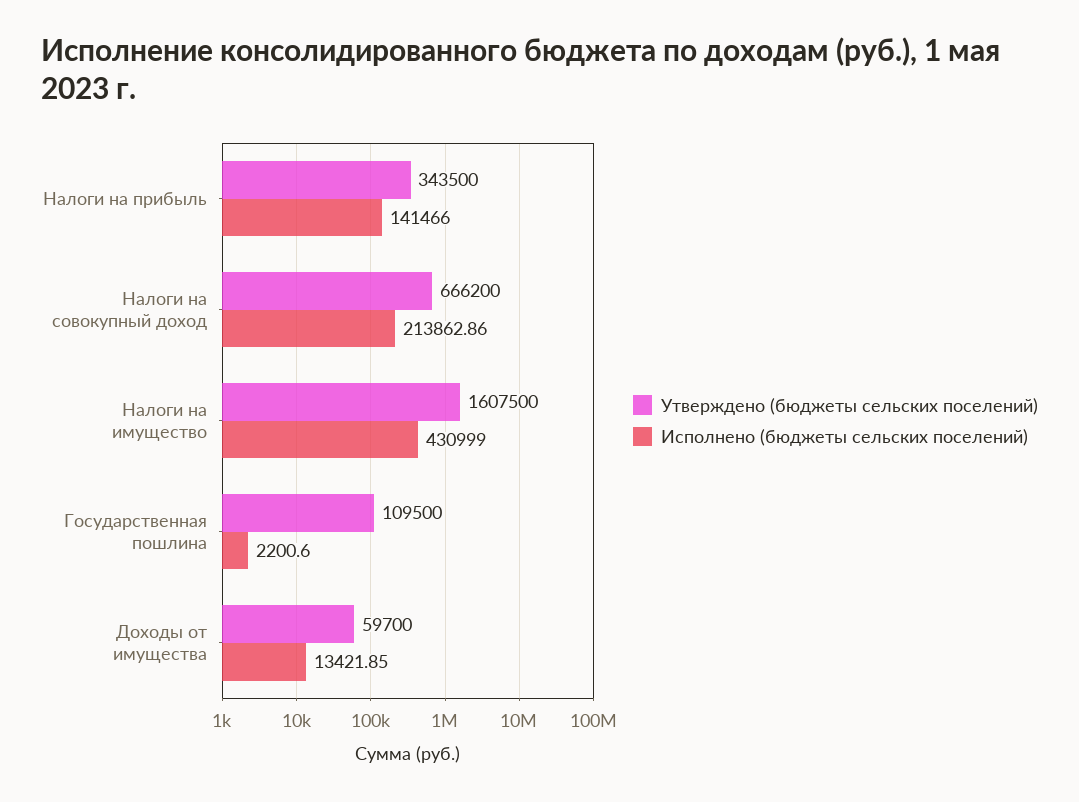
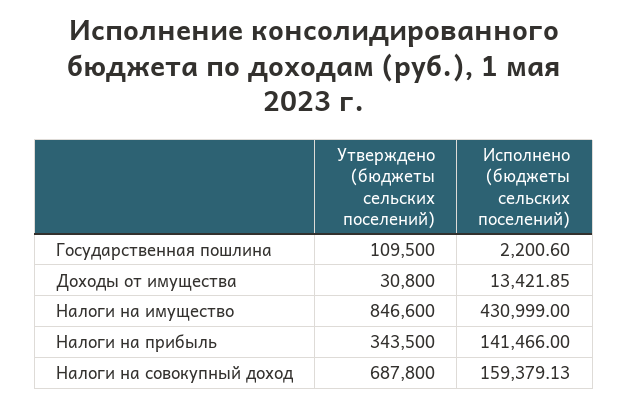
Утверждено (бюджеты сельских поселений), Налоги на совокупный доход: 666200 -> 687800
Исполнено (бюджеты сельских поселений), Налоги на совокупный доход: 213862.86 -> 159379.13
Утверждено (бюджеты сельских поселений), Налоги на имущество: 1607500 -> 846600
Утверждено (бюджеты сельских поселений), Доходы от имущества: 59700 -> 30800

